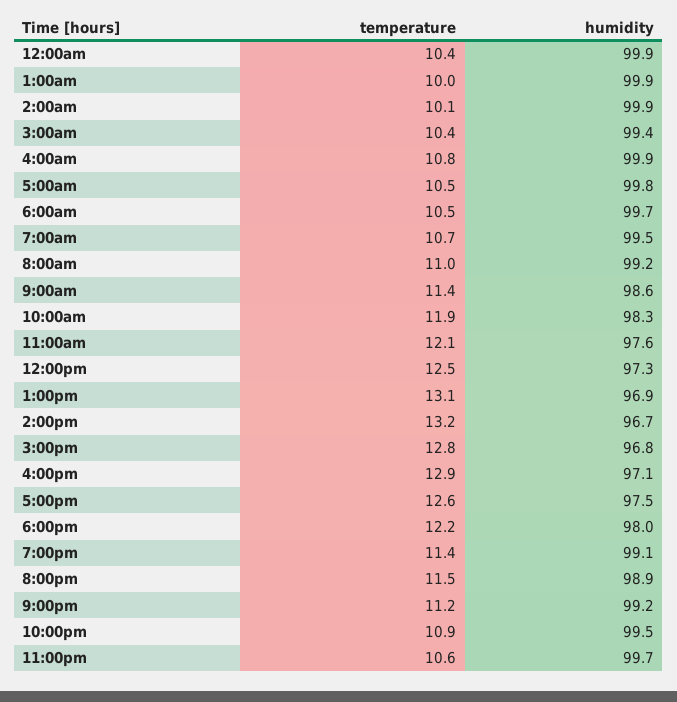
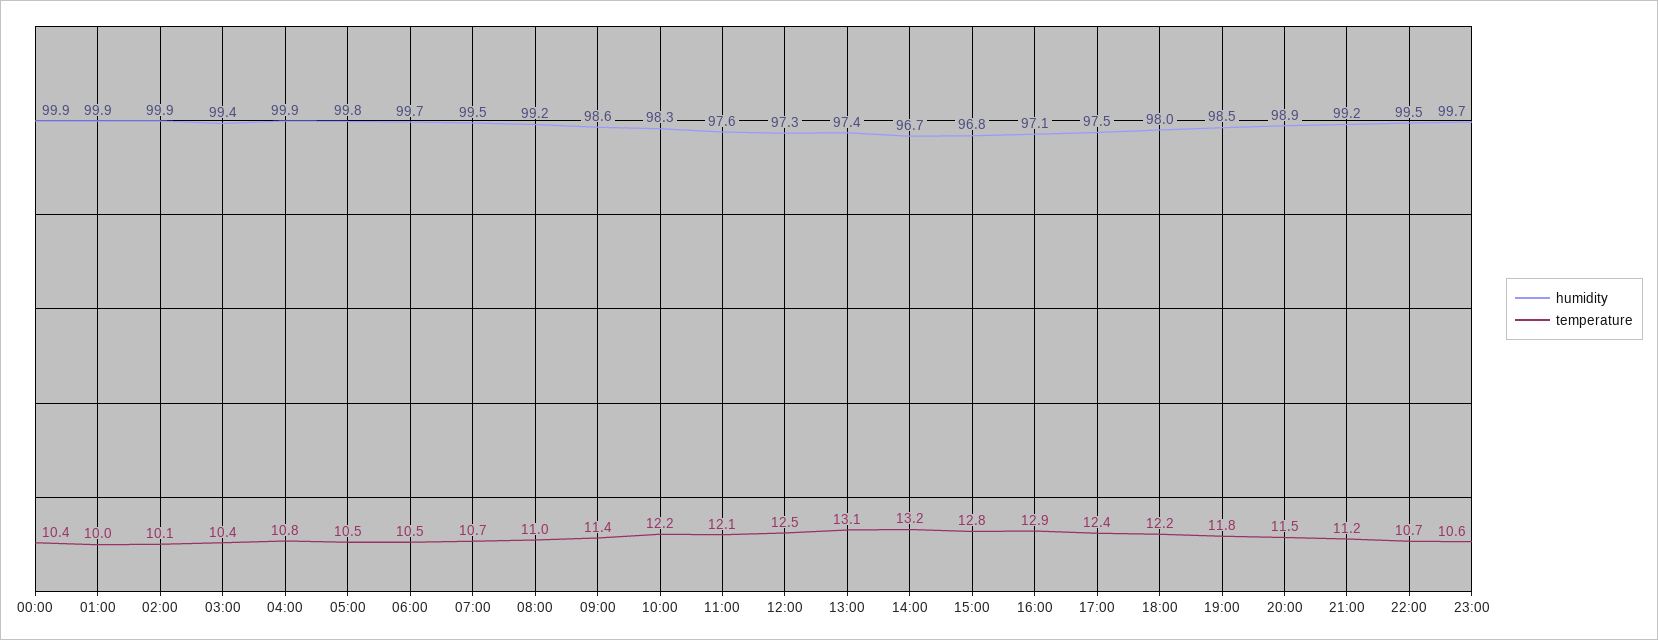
temperature, 10:00am: 11.9 -> 12.2
humidity, 1:00pm: 96.9 -> 97.4
temperature, 5:00pm: 12.6 -> 12.4
temperature, 7:00pm: 11.4 -> 11.8
humidity, 7:00pm: 99.1 -> 98.5
temperature, 10:00pm: 10.9 -> 10.7

